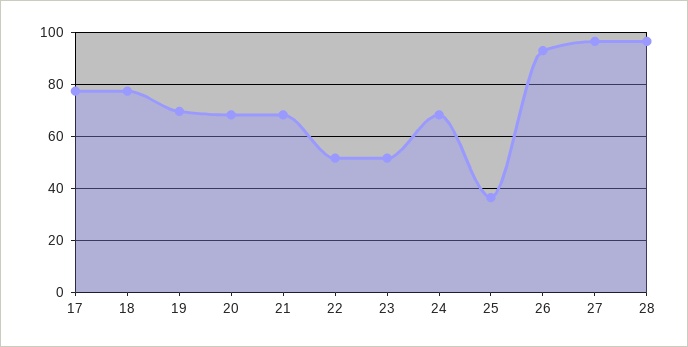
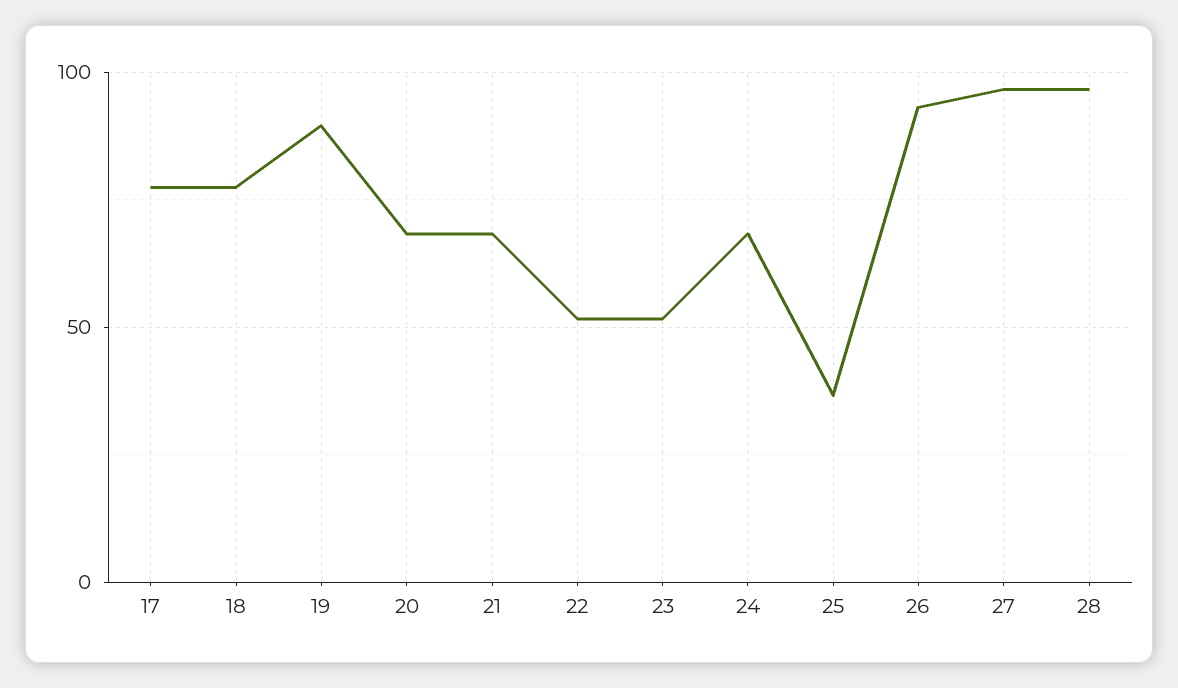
19: 70 -> 90

